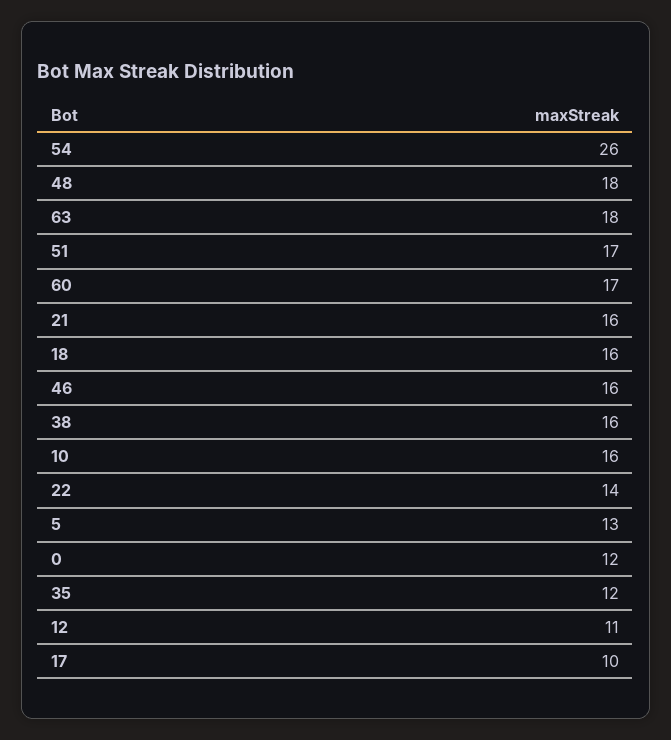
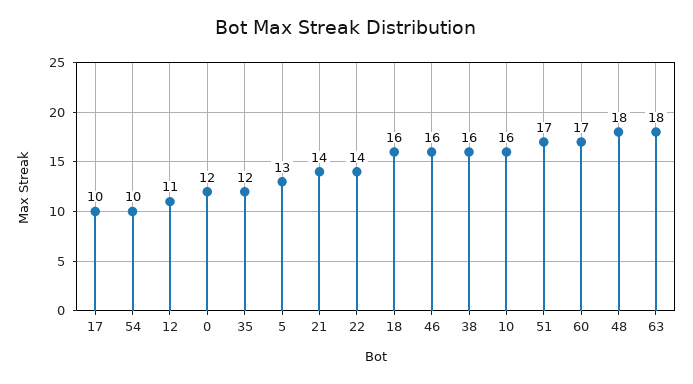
54: 26 -> 10
21: 16 -> 14

